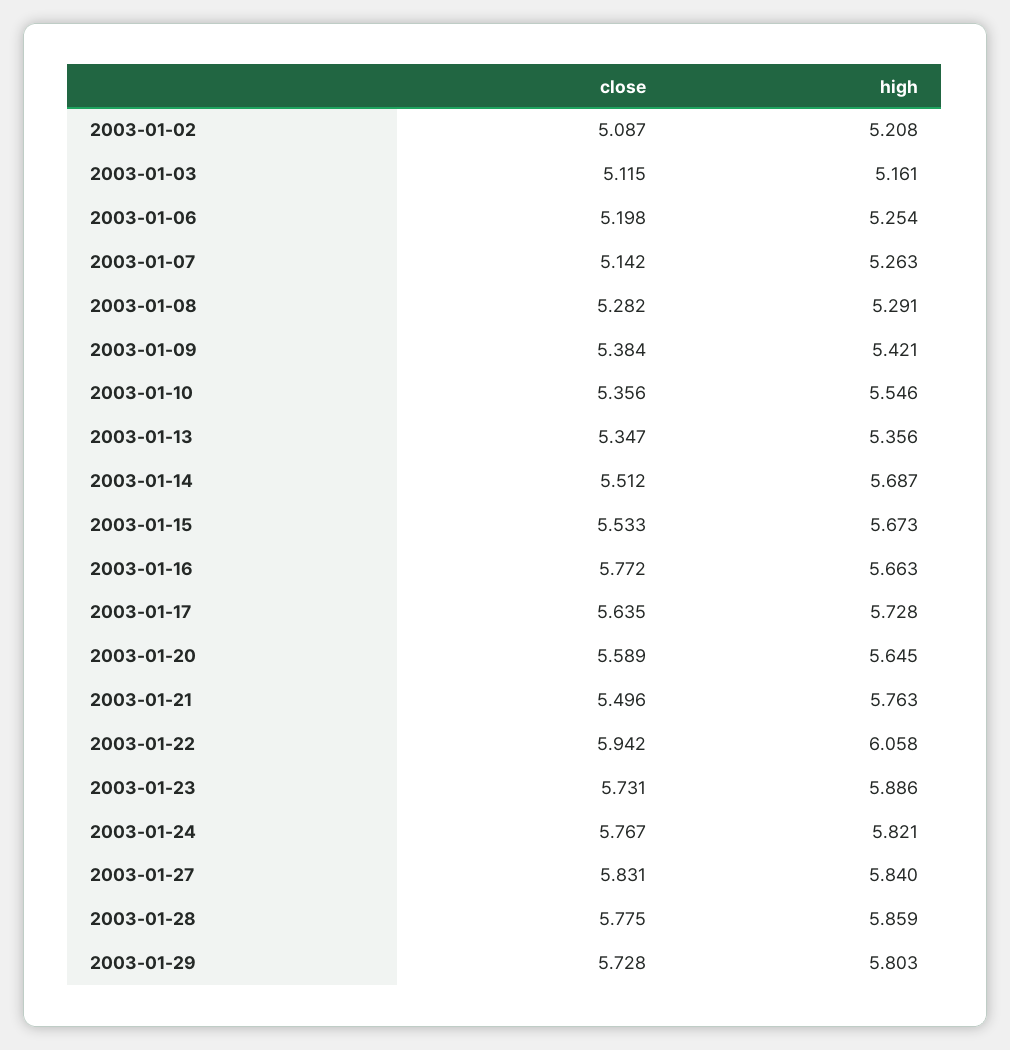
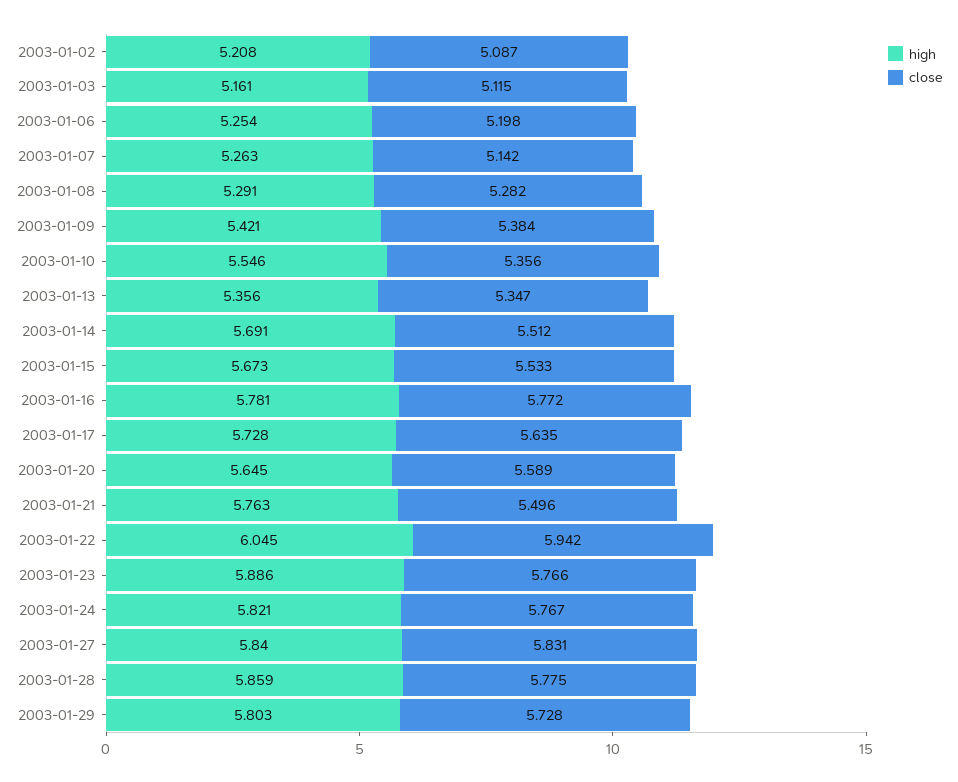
high, 2003-01-14: 5.687 -> 5.691
high, 2003-01-16: 5.663 -> 5.781
high, 2003-01-22: 6.058 -> 6.045
close, 2003-01-23: 5.731 -> 5.766

